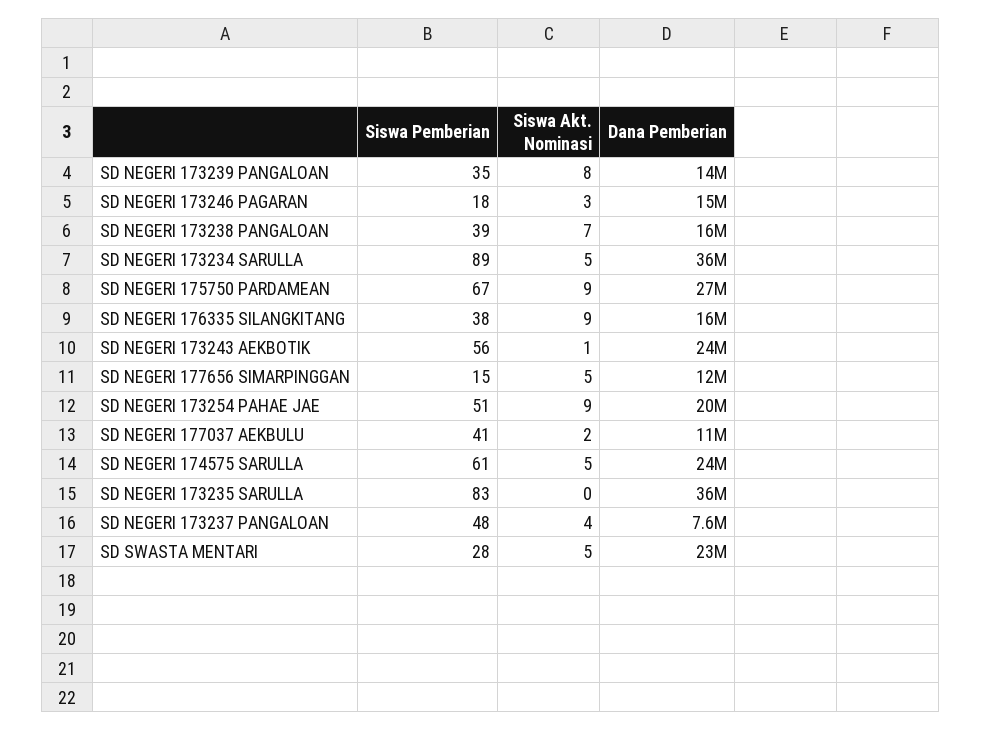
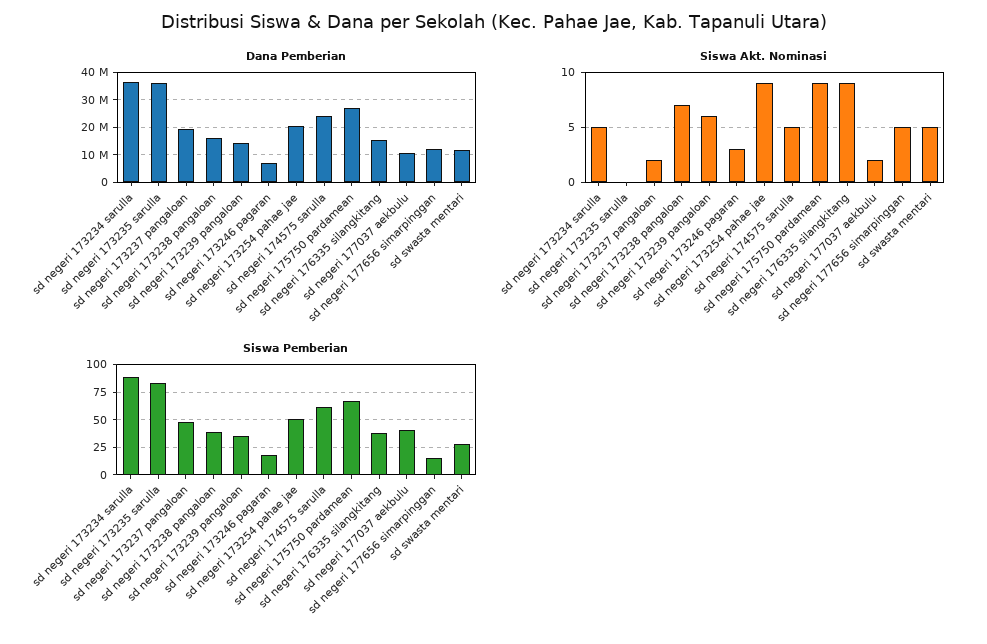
Siswa Akt. Nominasi, SD NEGERI 173239 PANGALOAN: 8 -> 6
Dana Pemberian, SD NEGERI 173246 PAGARAN: 15000000 -> 7500000
Siswa Pemberian, SD NEGERI 173243 AEKBOTIK: 56 -> none
Siswa Akt. Nominasi, SD NEGERI 173243 AEKBOTIK: 1 -> none
Dana Pemberian, SD NEGERI 173243 AEKBOTIK: 24000000 -> none
Siswa Akt. Nominasi, SD NEGERI 173237 PANGALOAN: 4 -> 2
Dana Pemberian, SD NEGERI 173237 PANGALOAN: 7600000 -> 20000000
Dana Pemberian, SD SWASTA MENTARI: 23000000 -> 12500000

